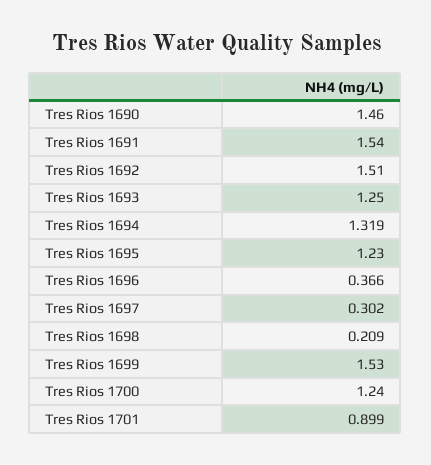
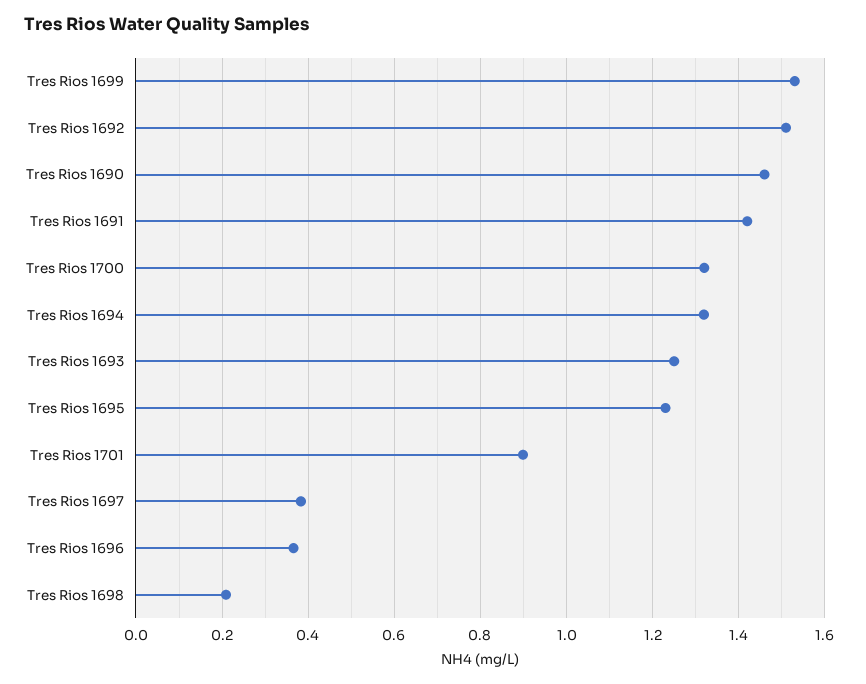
Tres Rios 1691: 1.54 -> 1.42
Tres Rios 1697: 0.302 -> 0.38
Tres Rios 1700: 1.24 -> 1.32

